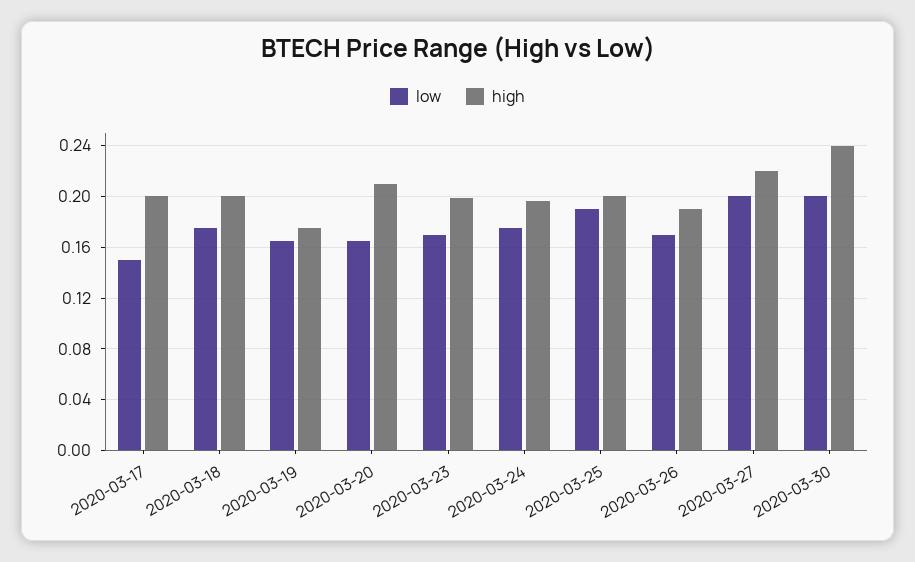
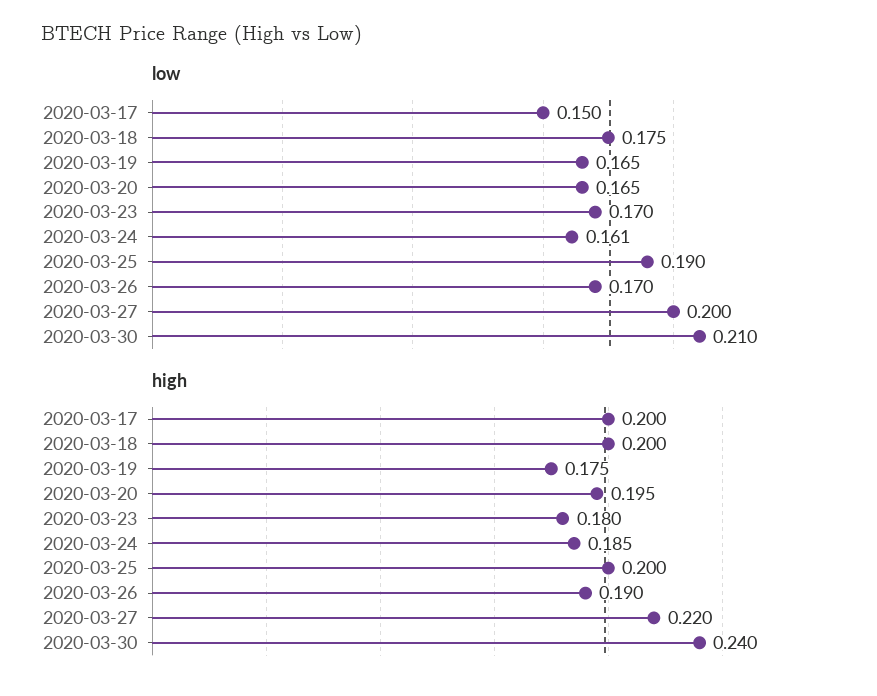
high, 2020-03-20: 0.21 -> 0.195
high, 2020-03-23: 0.2 -> 0.18
low, 2020-03-24: 0.175 -> 0.161
high, 2020-03-24: 0.195 -> 0.185
low, 2020-03-30: 0.2 -> 0.21

